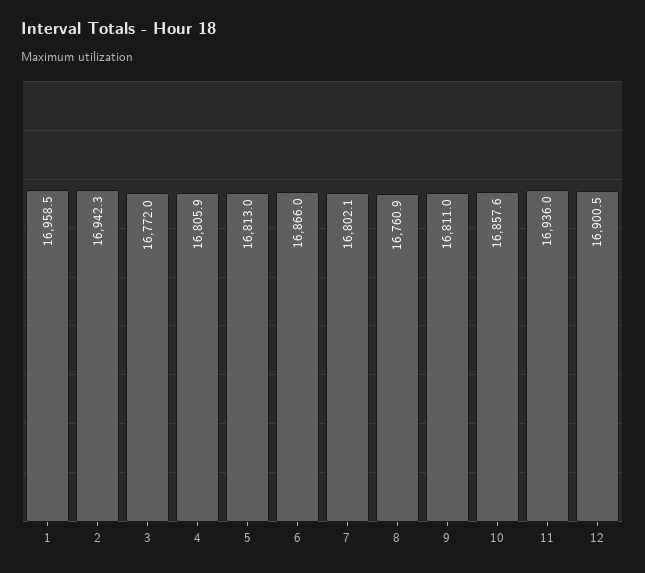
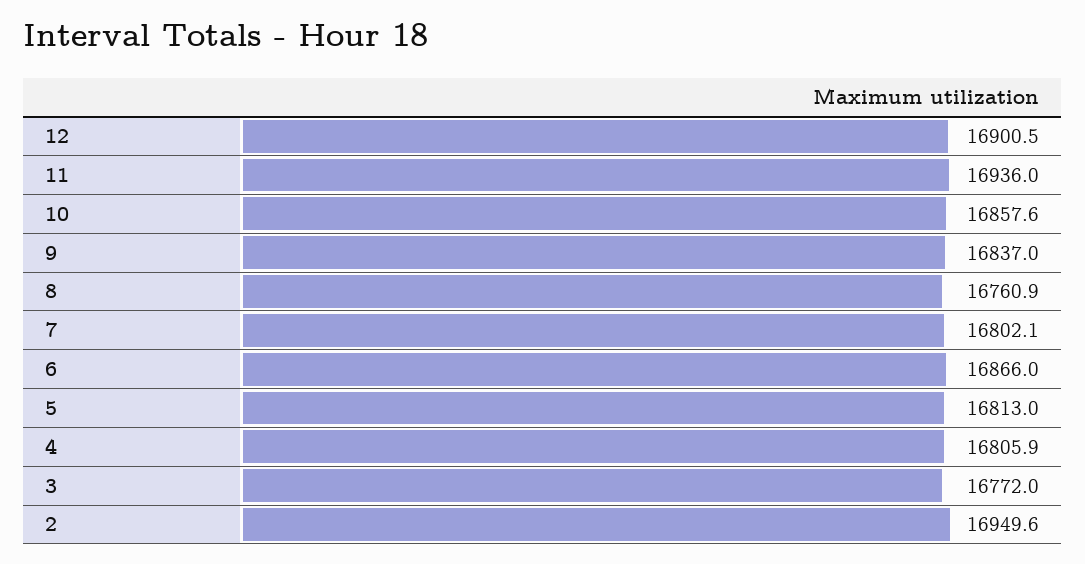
1: 16958.5 -> none
2: 16942.3 -> 16949.6
9: 16811 -> 16837

